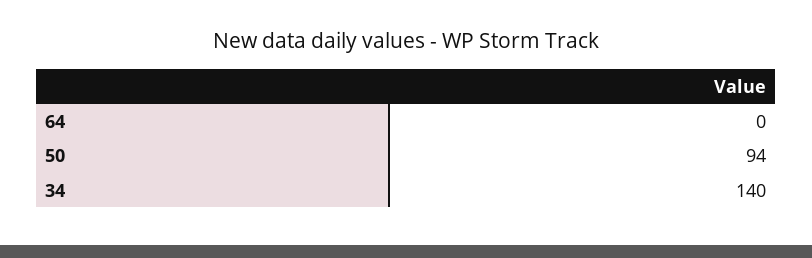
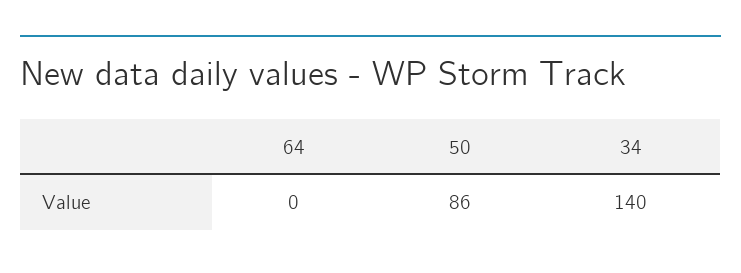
50: 94 -> 86

